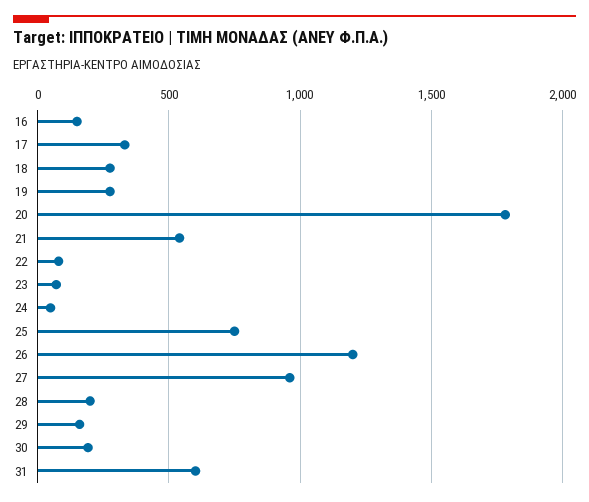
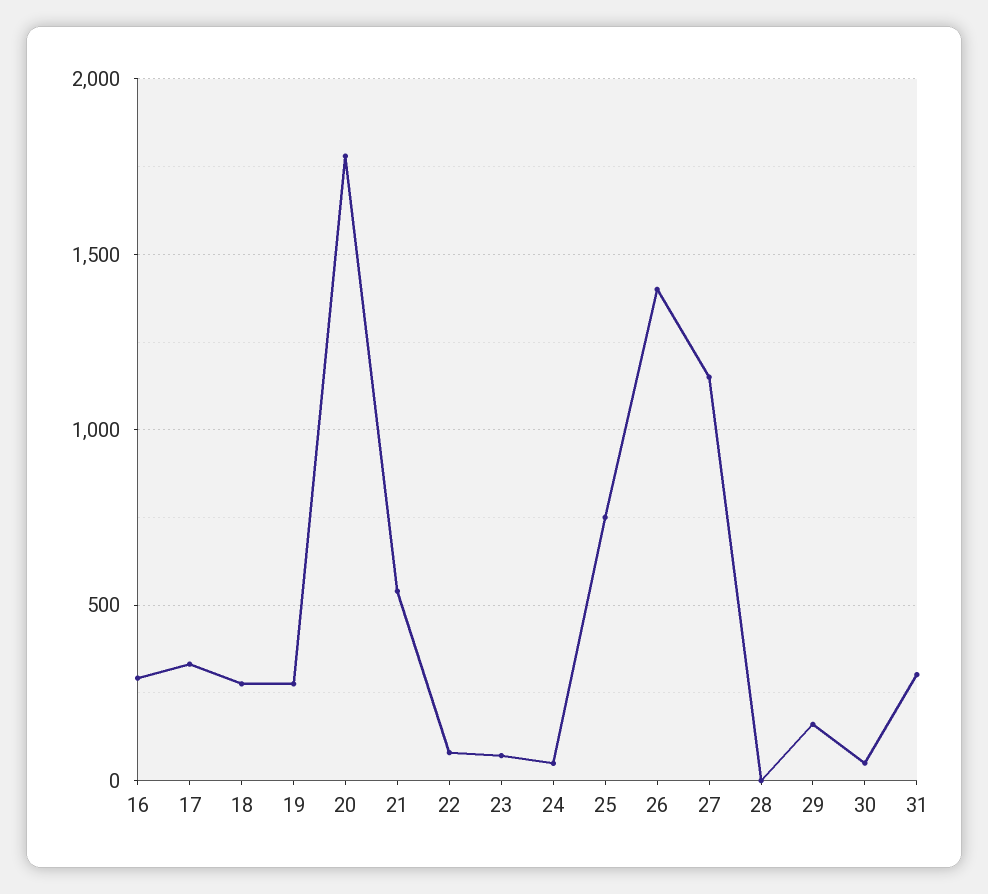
16: 150 -> 300
26: 1200 -> 1400
27: 950 -> 1150
28: 200 -> 0
30: 200 -> 50
31: 600 -> 300

